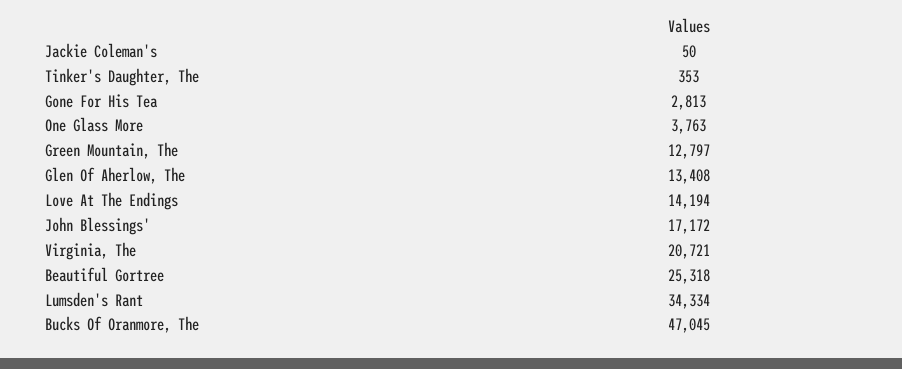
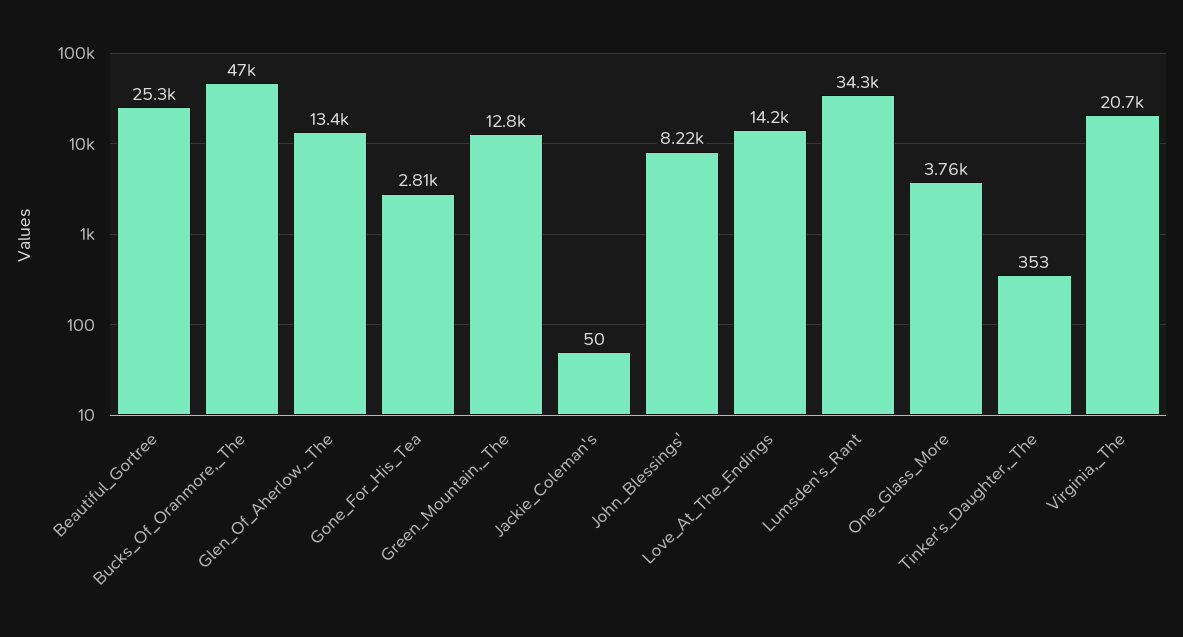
John Blessings': 17172 -> 8220

